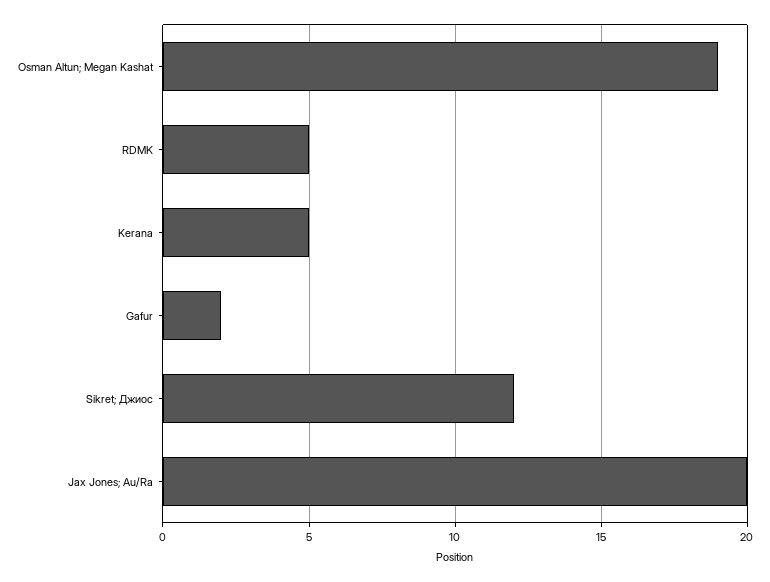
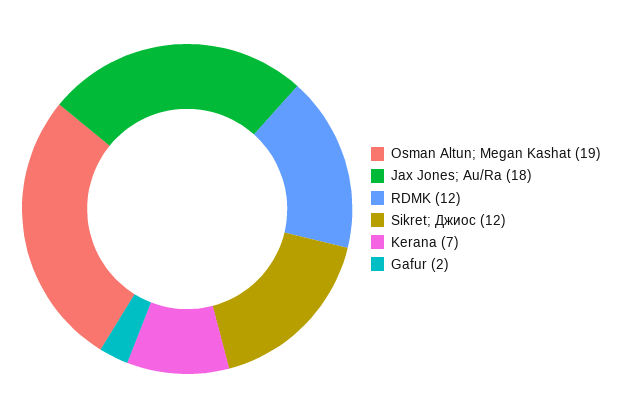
RDMK: 5 -> 12
Kerana: 5 -> 7
Jax Jones; Au/Ra: 20 -> 18

